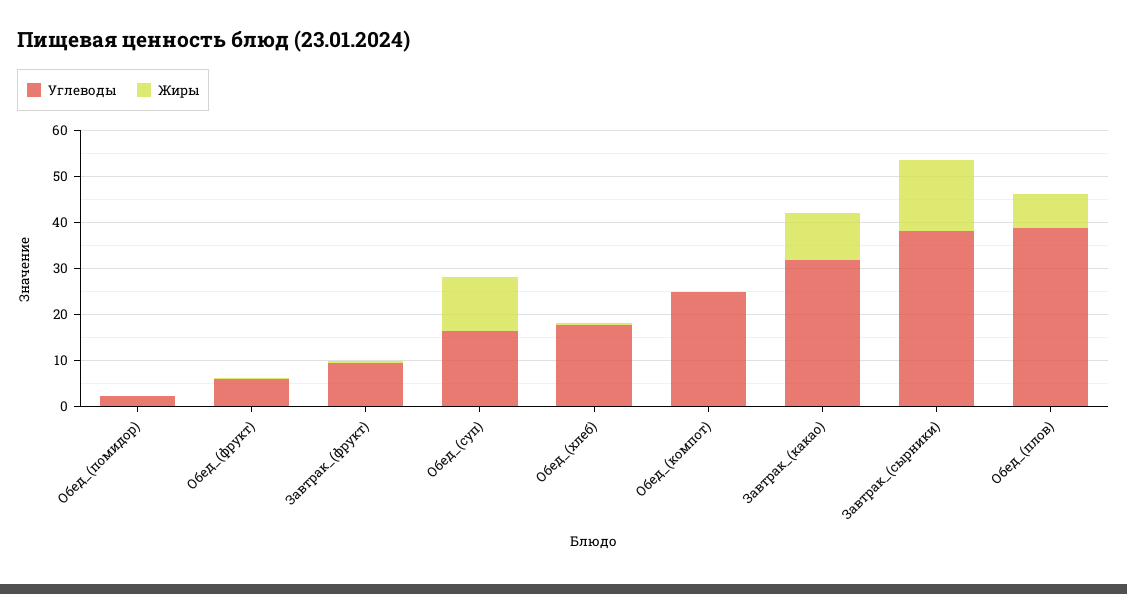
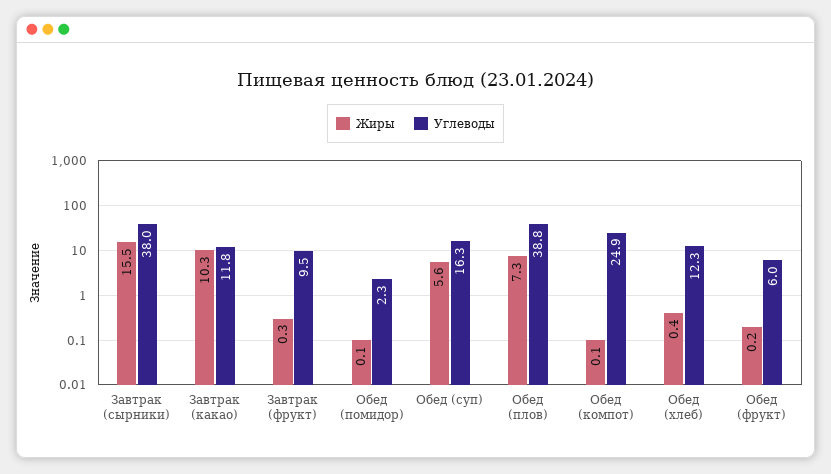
Жиры, Обед_(суп): 12 -> 5.6
Углеводы, Обед_(хлеб): 18 -> 12.3
Углеводы, Завтрак_(какао): 32 -> 11.8

